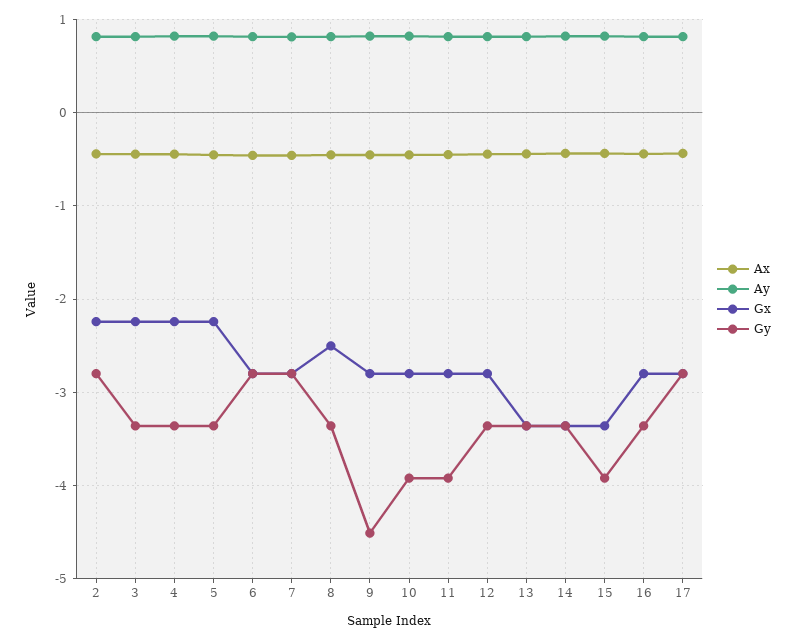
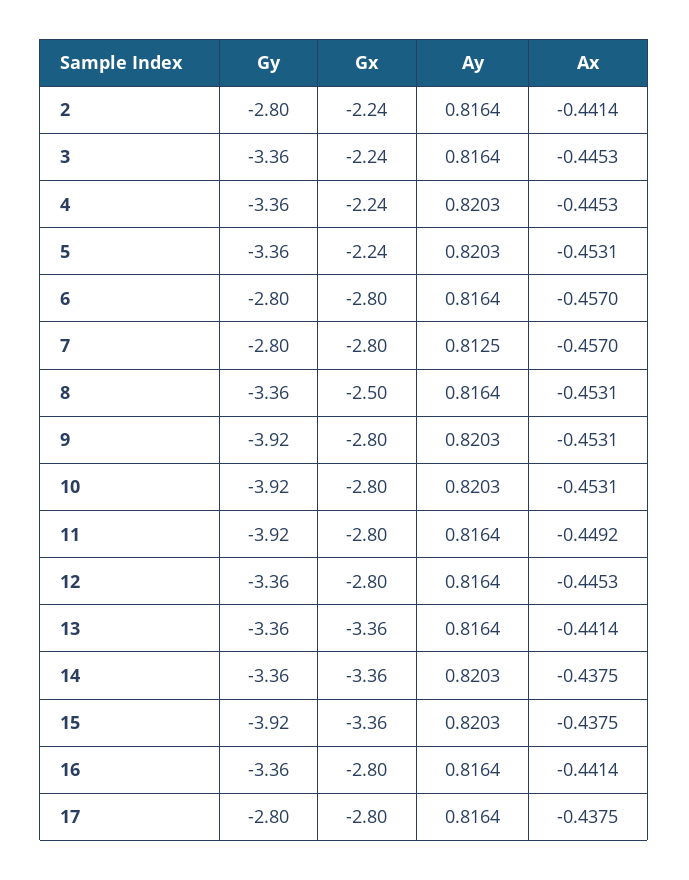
Gy, 9: -4.5 -> -3.92

